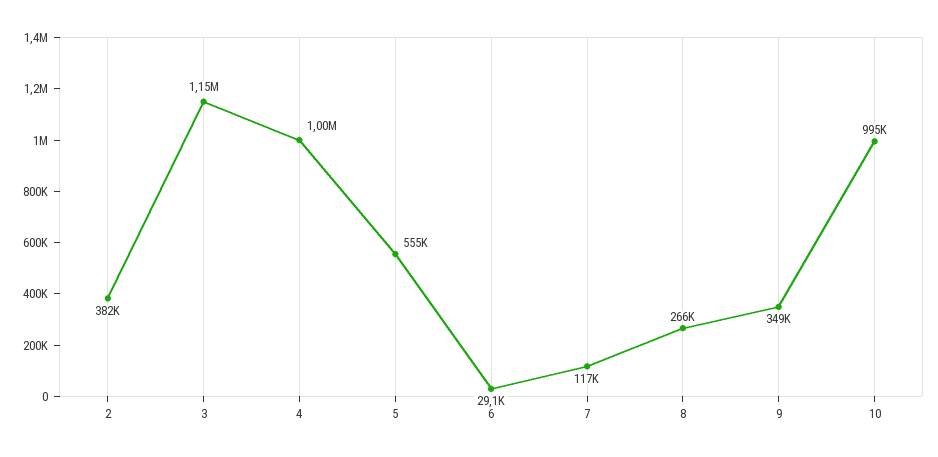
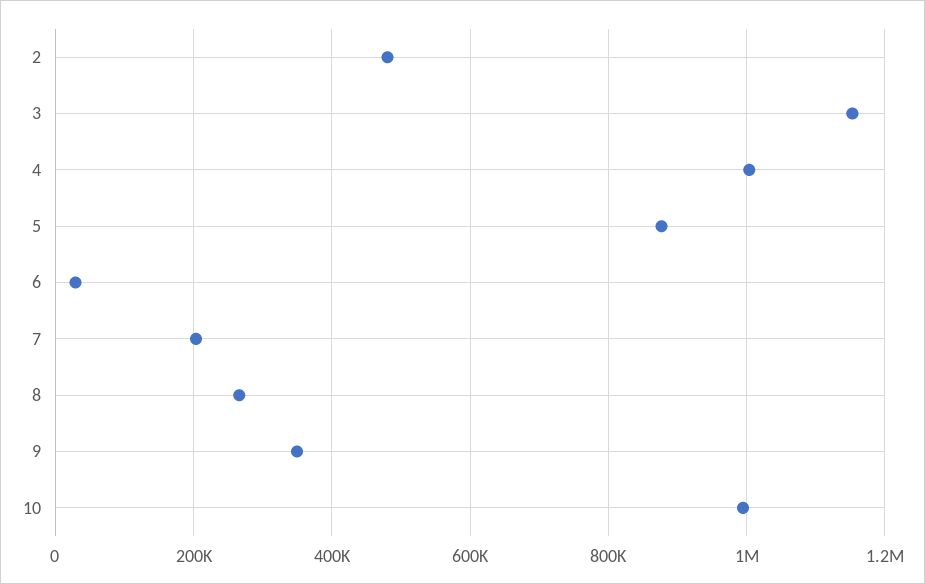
2: 382000 -> 480000
5: 555000 -> 880000
7: 117000 -> 200000

